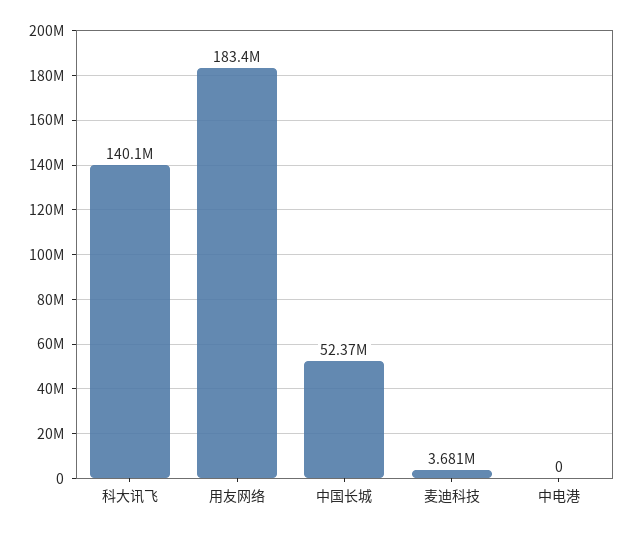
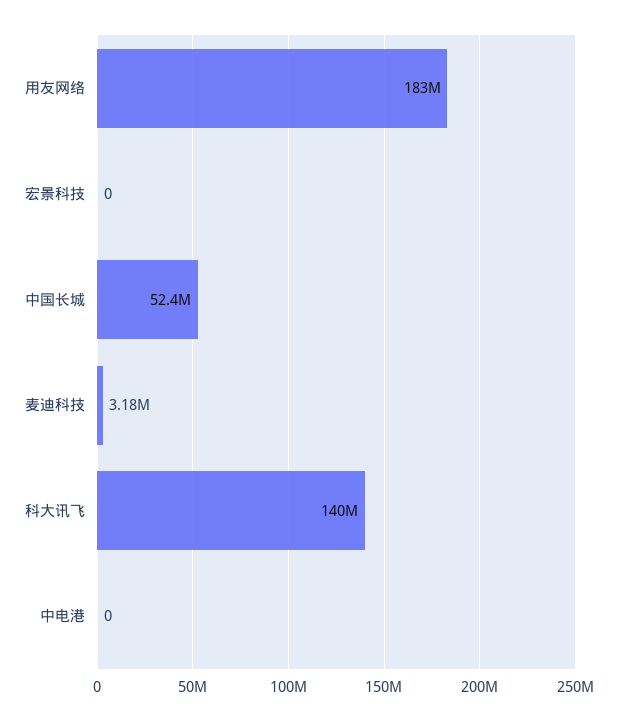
麦迪科技: 3681000 -> 3180000
宏景科技: none -> 0

